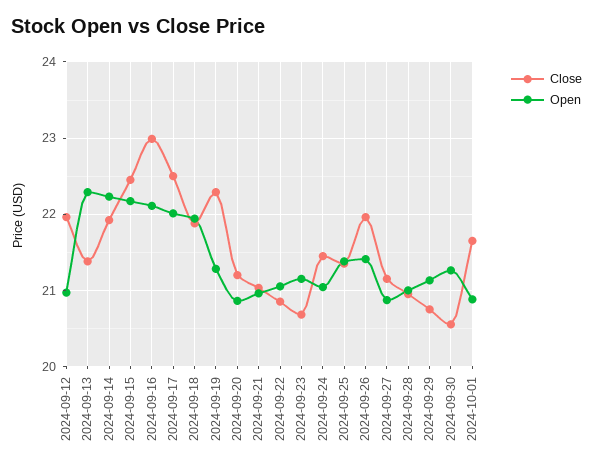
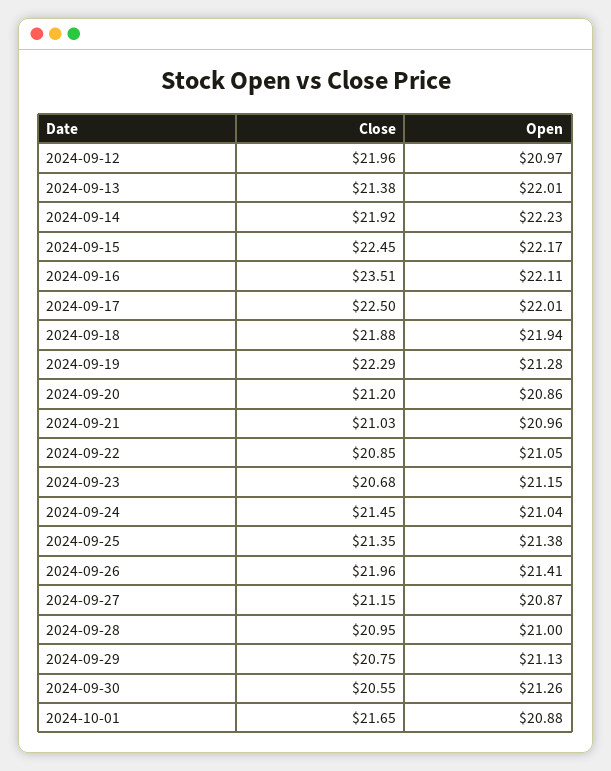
Open, 2024-09-13: 22.3 -> 22.01
Close, 2024-09-16: 23 -> 23.51

